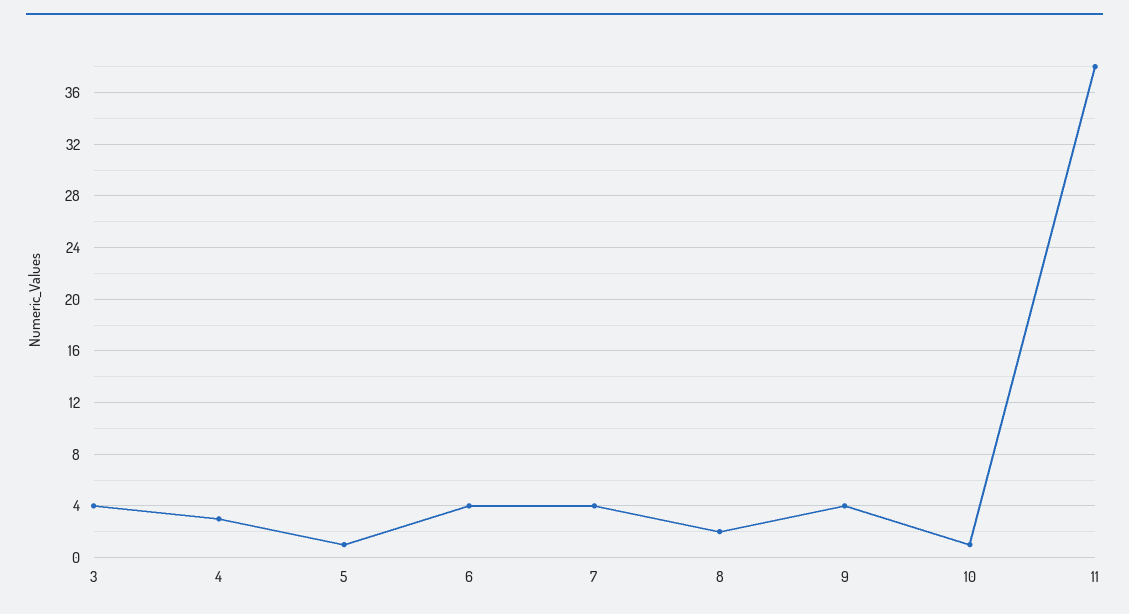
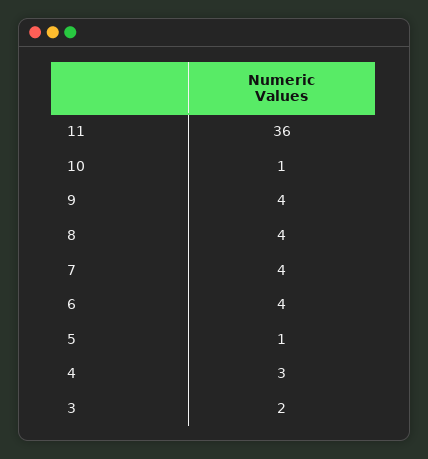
3: 4 -> 2
8: 2 -> 4
11: 38 -> 36

